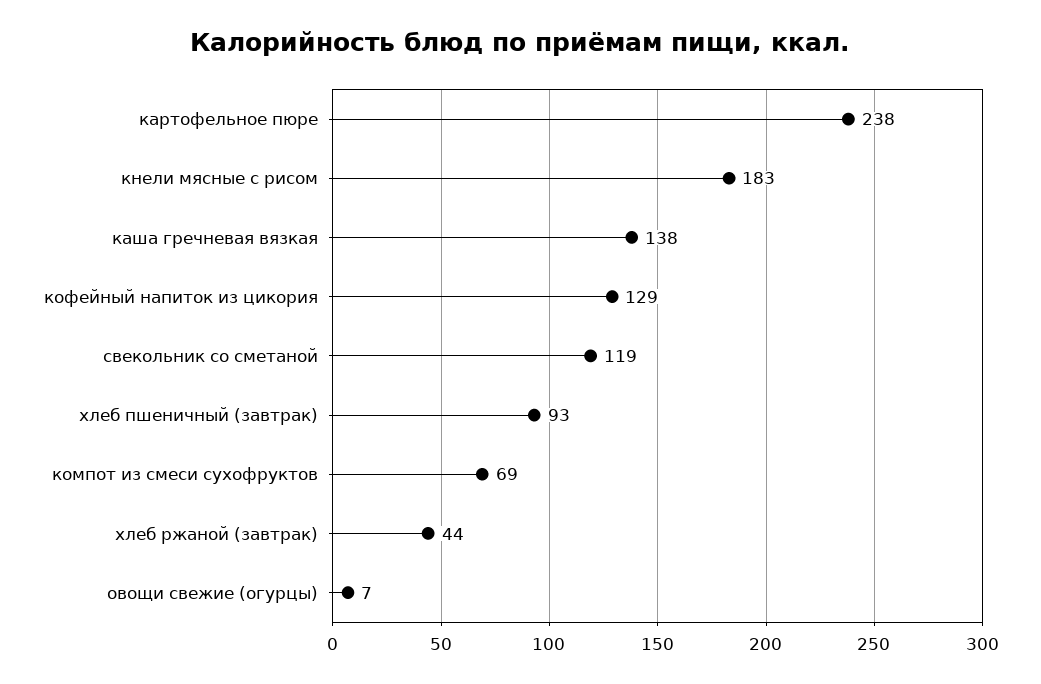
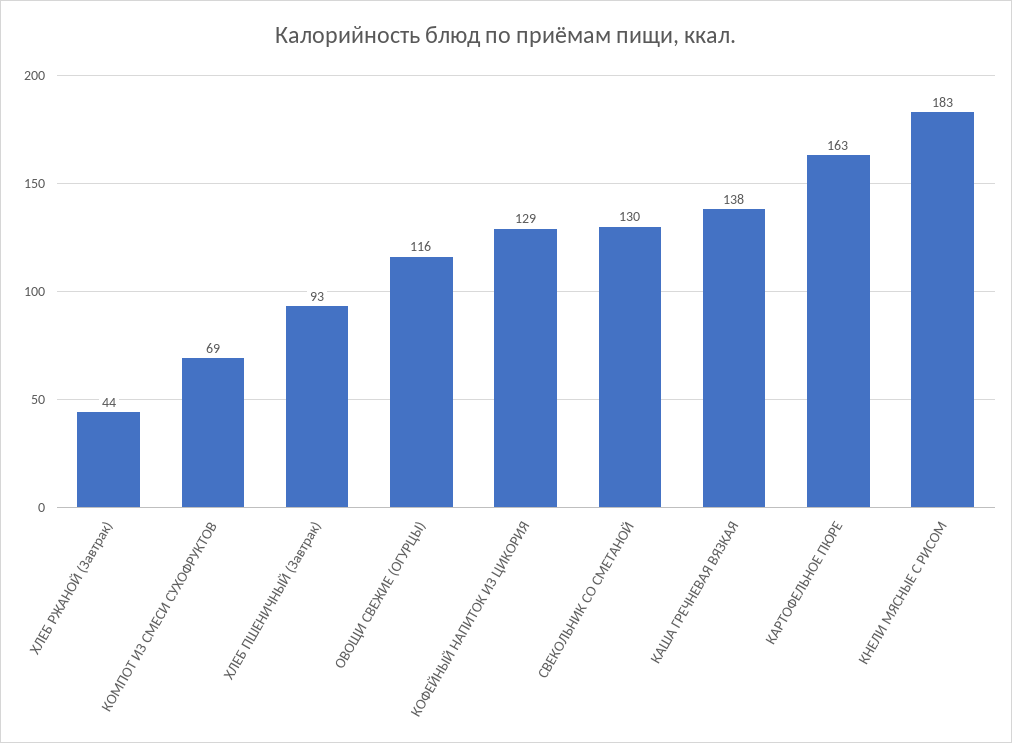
картофельное пюре: 238 -> 163
свекольник со сметаной: 119 -> 130
овощи свежие (огурцы): 7 -> 116

